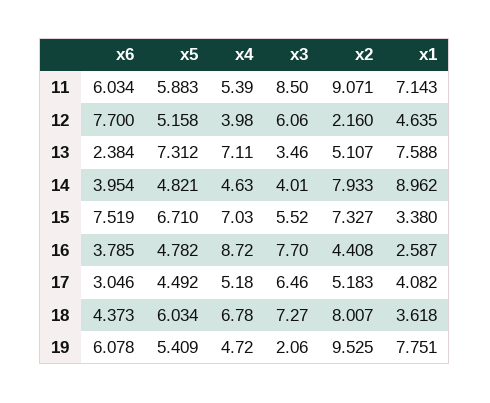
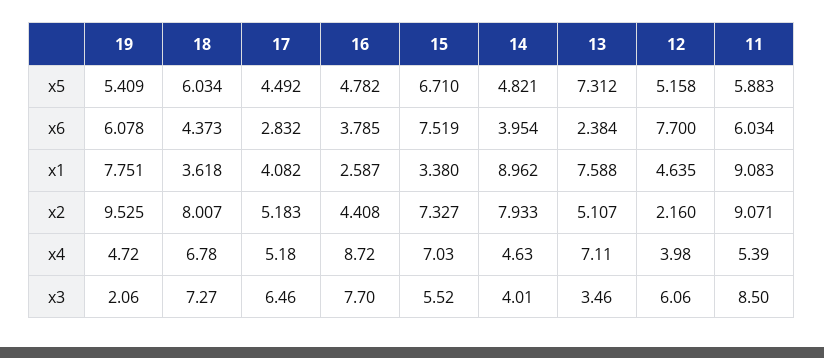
x1, 11: 7.143 -> 9.083
x6, 17: 3.046 -> 2.832

